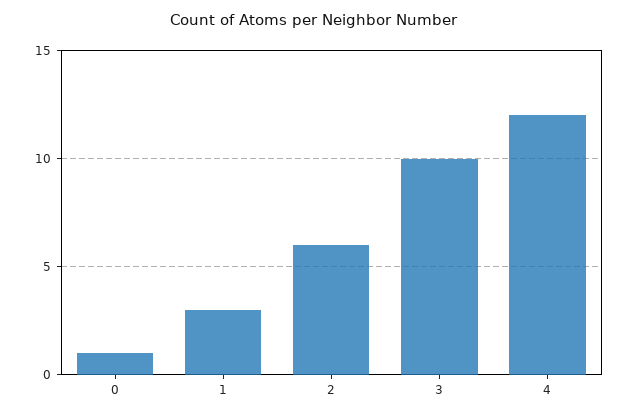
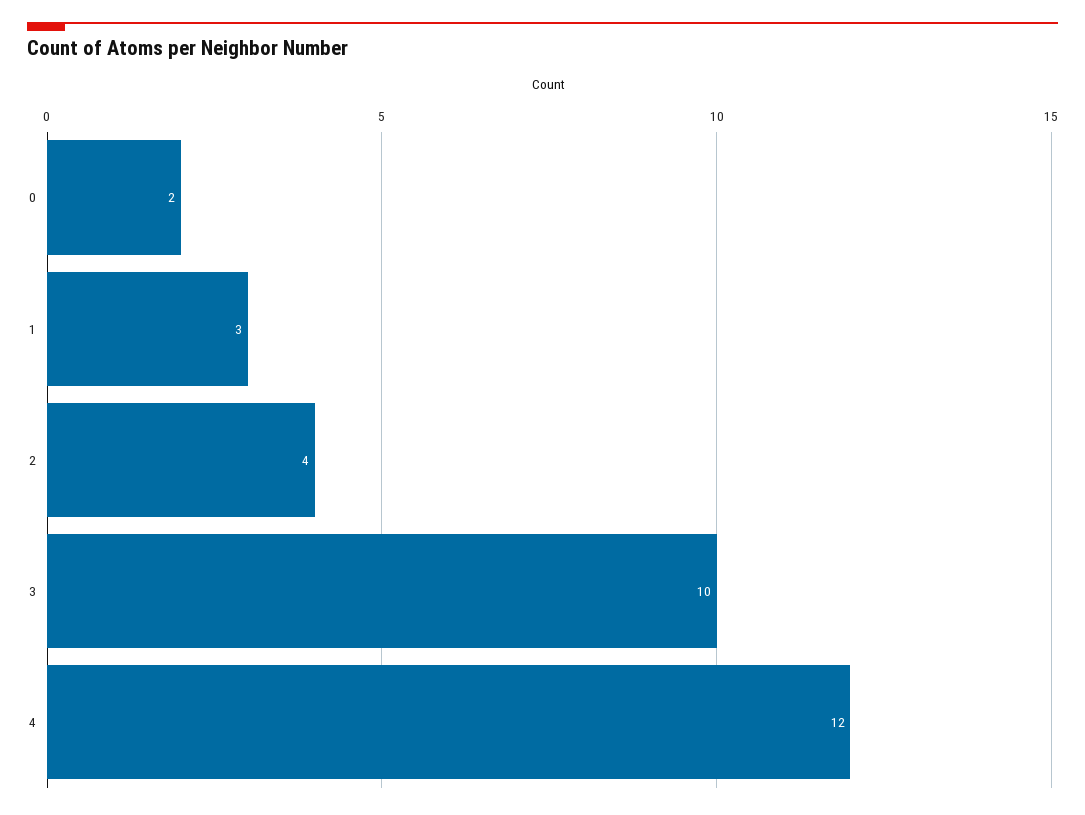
0: 1 -> 2
2: 6 -> 4

